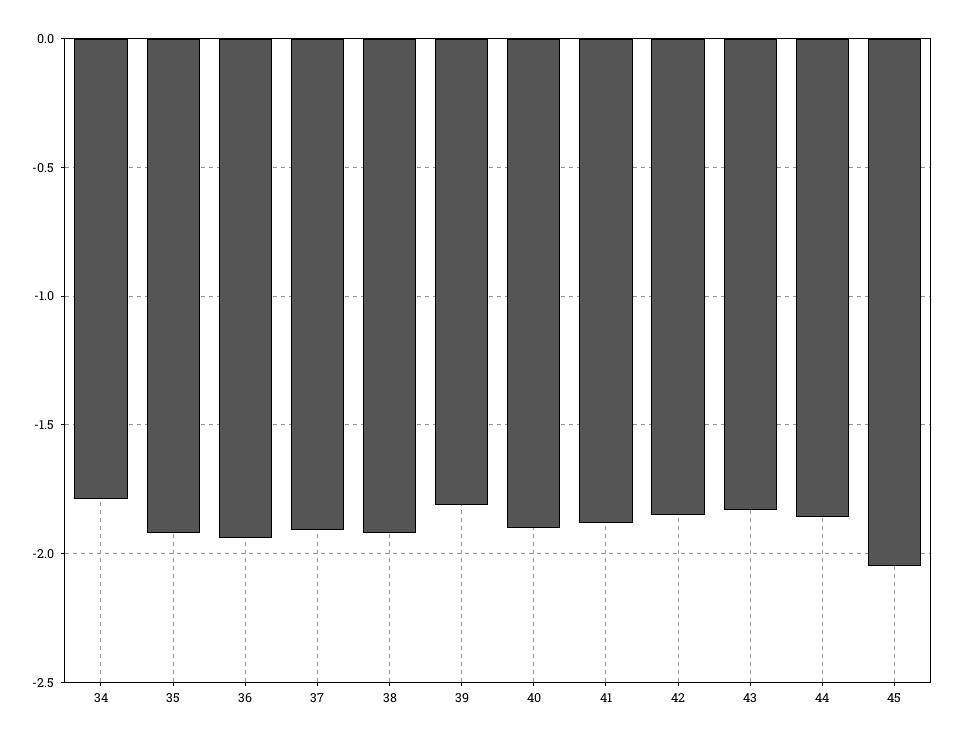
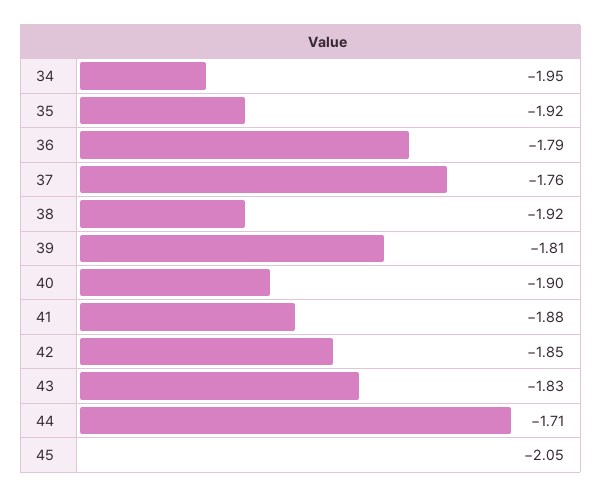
34: -1.8 -> -1.95
36: -1.95 -> -1.79
37: -1.9 -> -1.76
44: -1.85 -> -1.71

